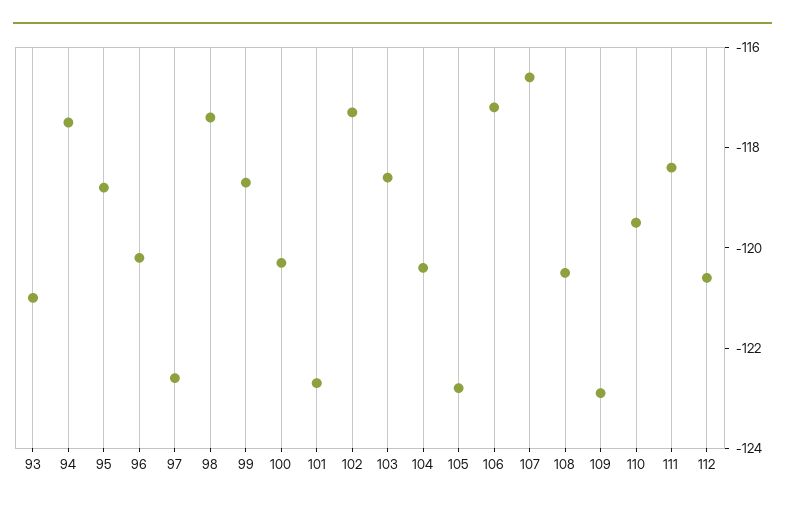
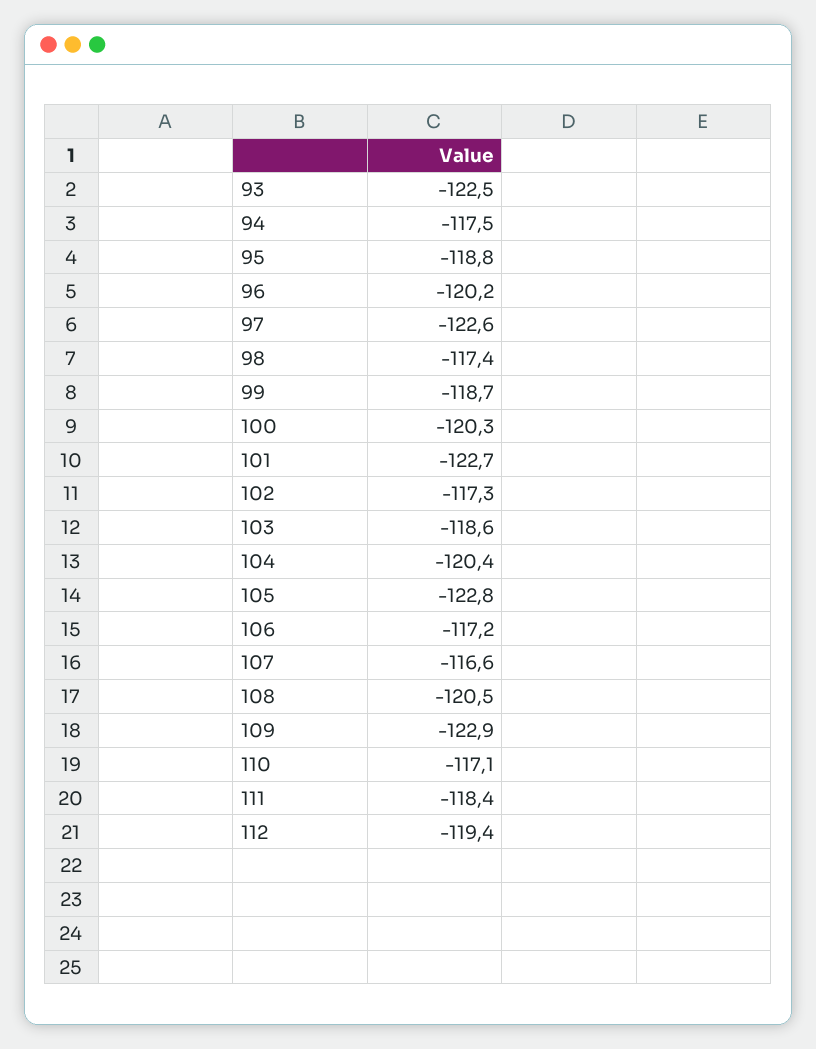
93: -121 -> -122.5
110: -119.5 -> -117.1
112: -120.5 -> -119.4

